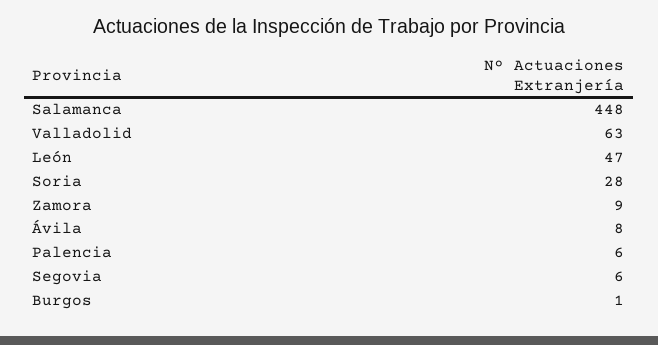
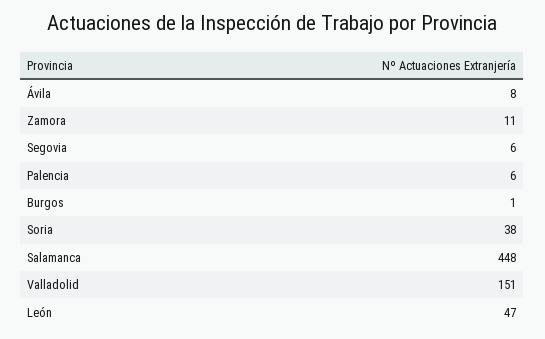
Valladolid: 63 -> 151
Soria: 28 -> 38
Zamora: 9 -> 11

